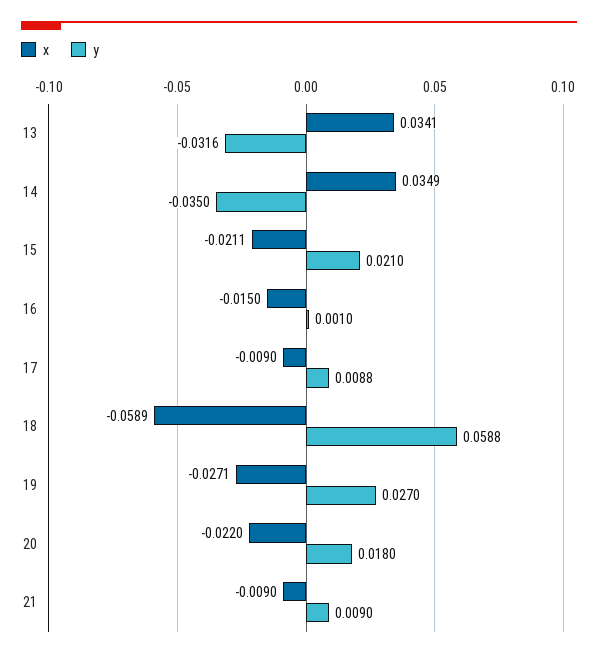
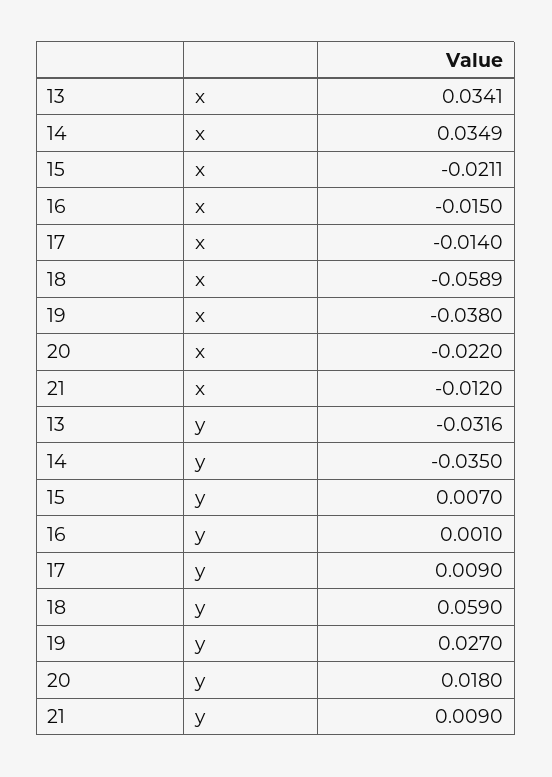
y, 15: 0.021 -> 0.007
x, 17: -0.009 -> -0.014
y, 17: 0.0088 -> 0.009
y, 18: 0.0588 -> 0.059
x, 19: -0.0271 -> -0.038
x, 21: -0.009 -> -0.012

